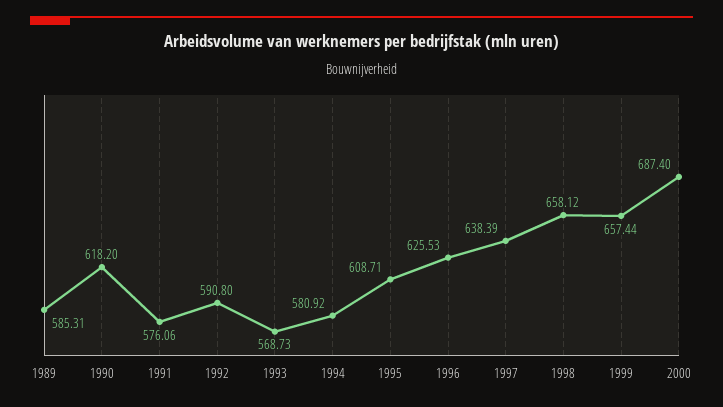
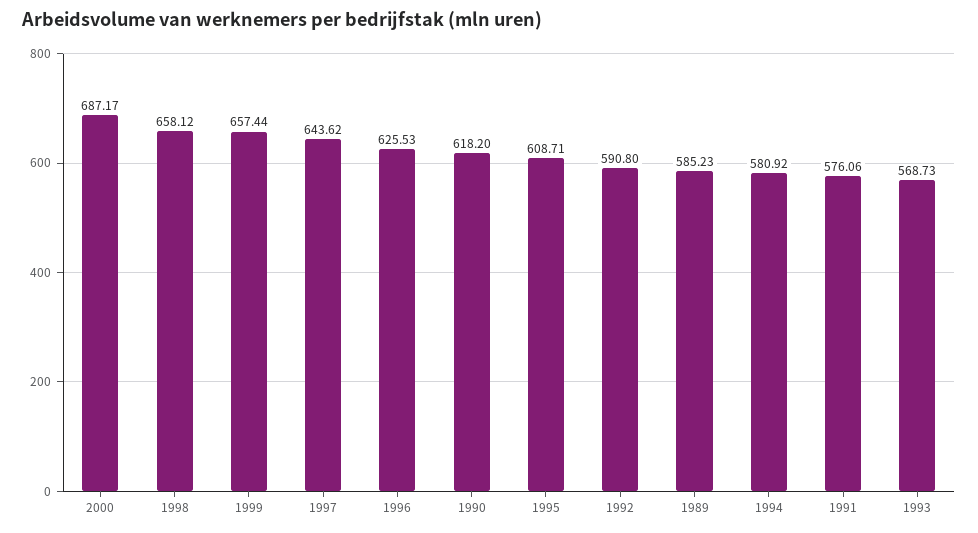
1989: 585.31 -> 585.23
1997: 638.39 -> 643.62
2000: 687.4 -> 687.17

